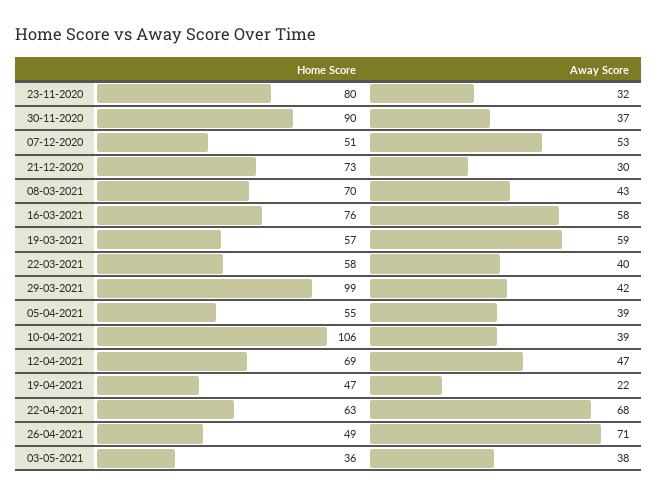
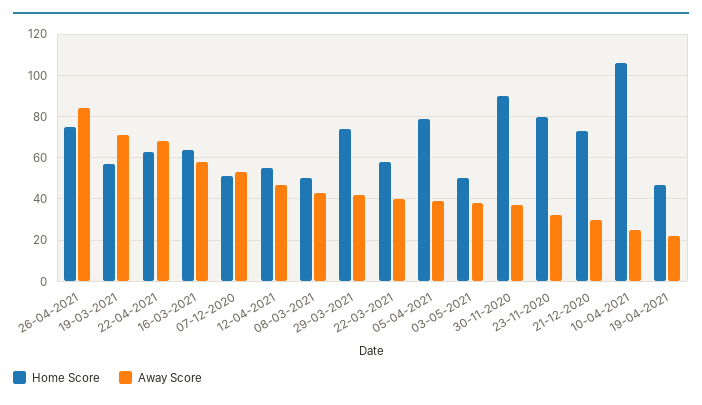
Home Score, 08-03-2021: 70 -> 50
Home Score, 16-03-2021: 76 -> 65
Away Score, 19-03-2021: 59 -> 70
Home Score, 29-03-2021: 99 -> 75
Home Score, 05-04-2021: 55 -> 80
Away Score, 10-04-2021: 39 -> 25
Home Score, 12-04-2021: 69 -> 55
Home Score, 26-04-2021: 49 -> 75
Away Score, 26-04-2021: 71 -> 85
Home Score, 03-05-2021: 36 -> 50

